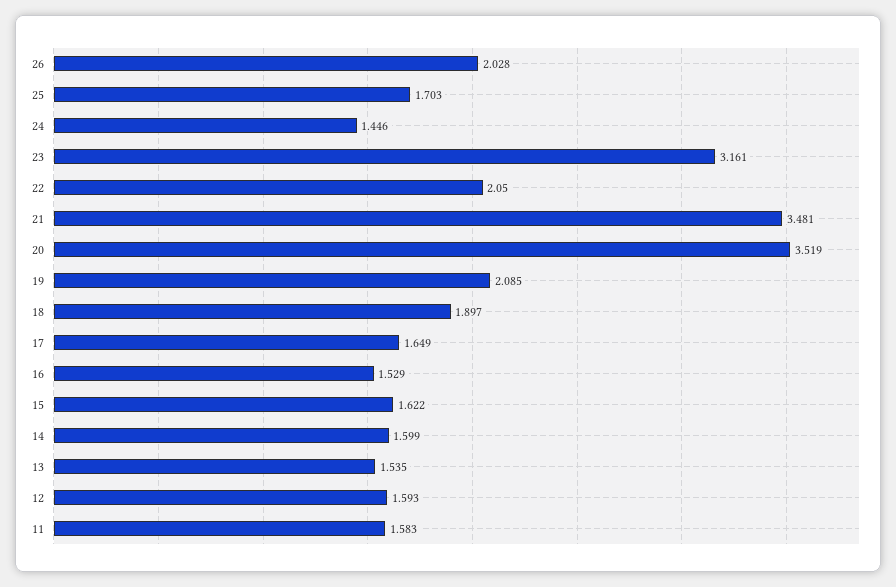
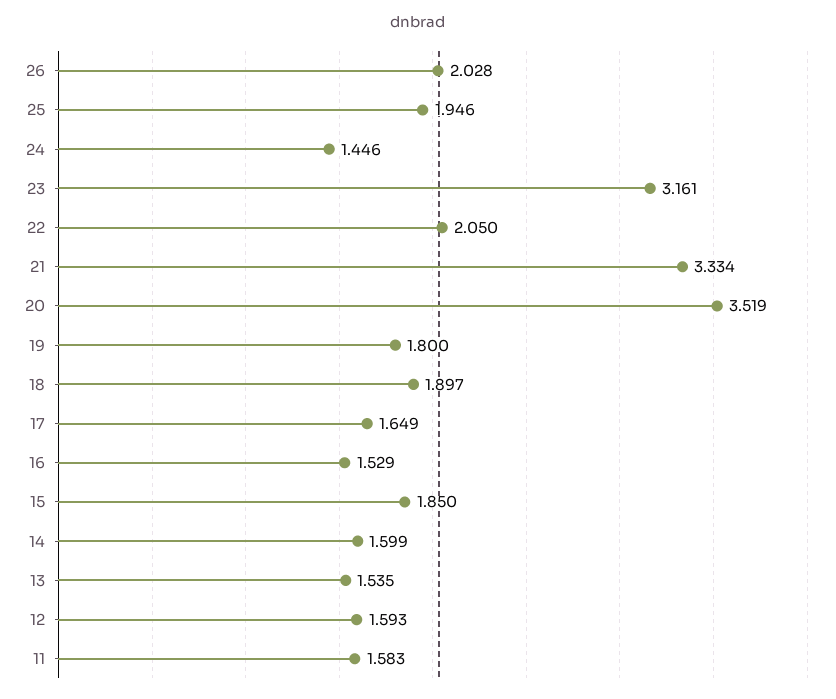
25: 1.703 -> 1.946
21: 3.481 -> 3.334
19: 2.085 -> 1.8
15: 1.622 -> 1.85

